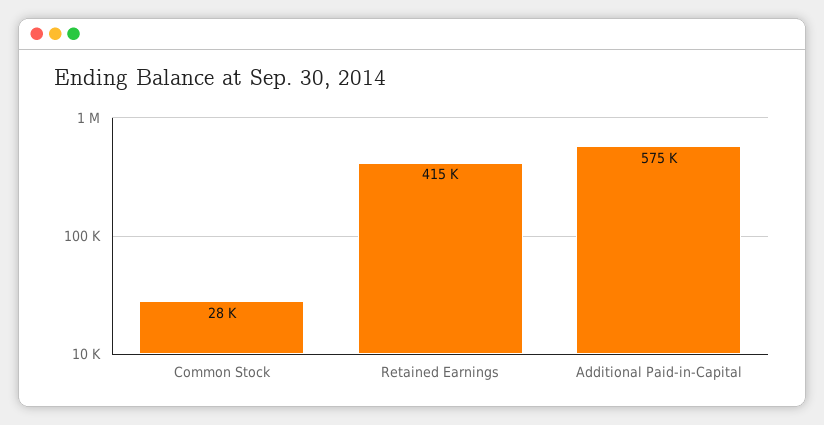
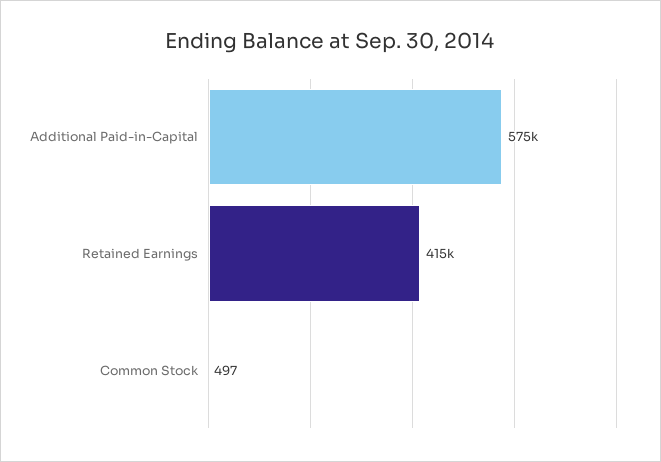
Common Stock: 28000 -> 497

